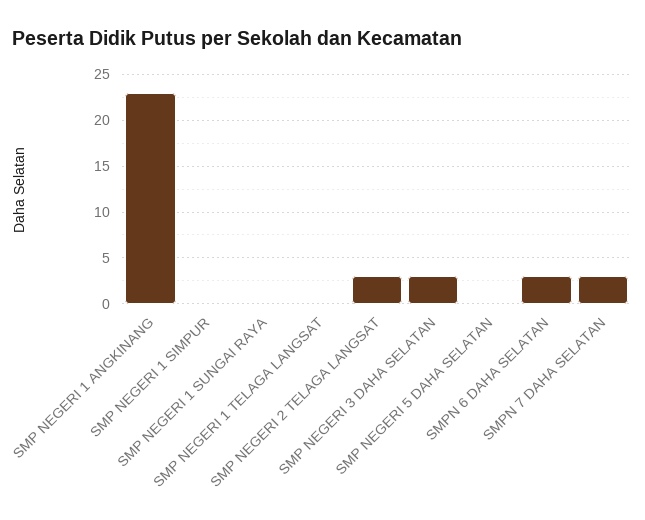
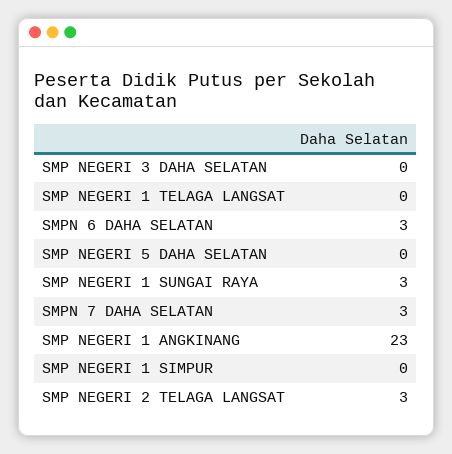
SMP NEGERI 1 SUNGAI RAYA: 0 -> 3
SMP NEGERI 3 DAHA SELATAN: 3 -> 0

